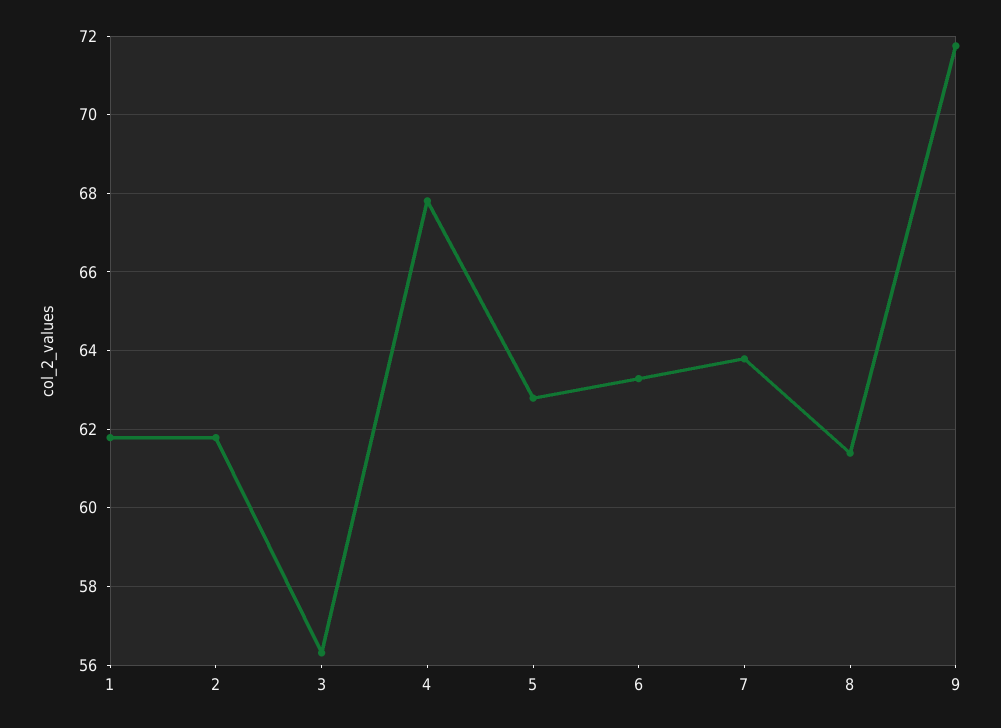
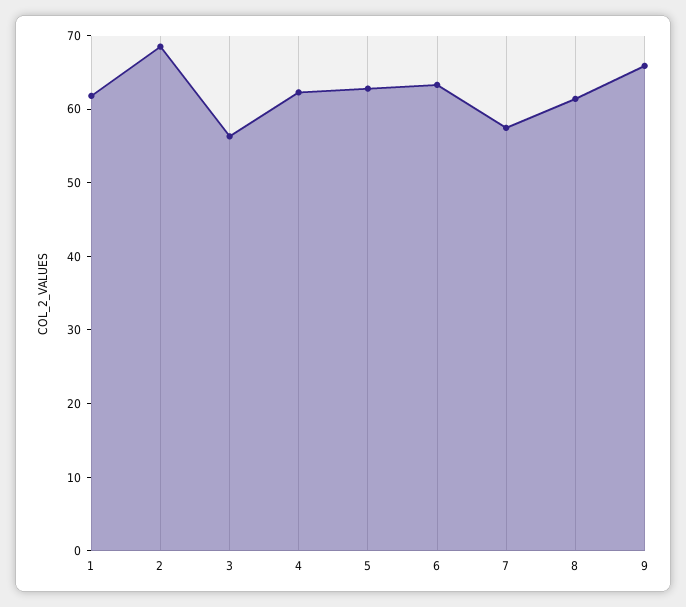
2: 61.8 -> 68
4: 67.8 -> 62
7: 63.8 -> 58
9: 71.8 -> 66

